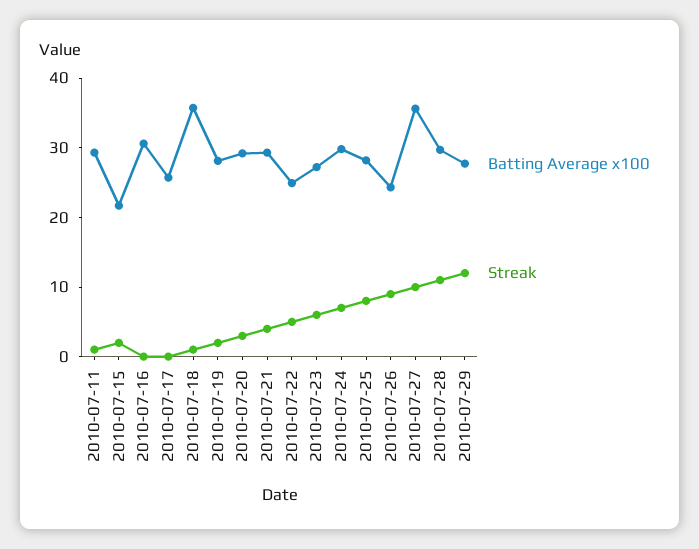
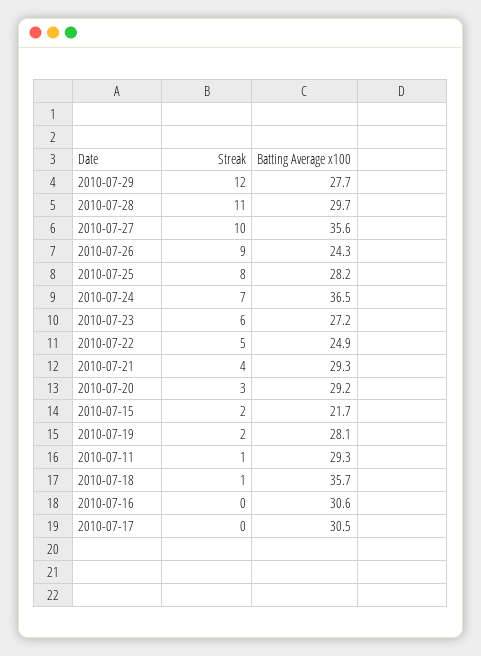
Batting Average x100, 2010-07-17: 26 -> 30.5
Batting Average x100, 2010-07-24: 30 -> 36.5

